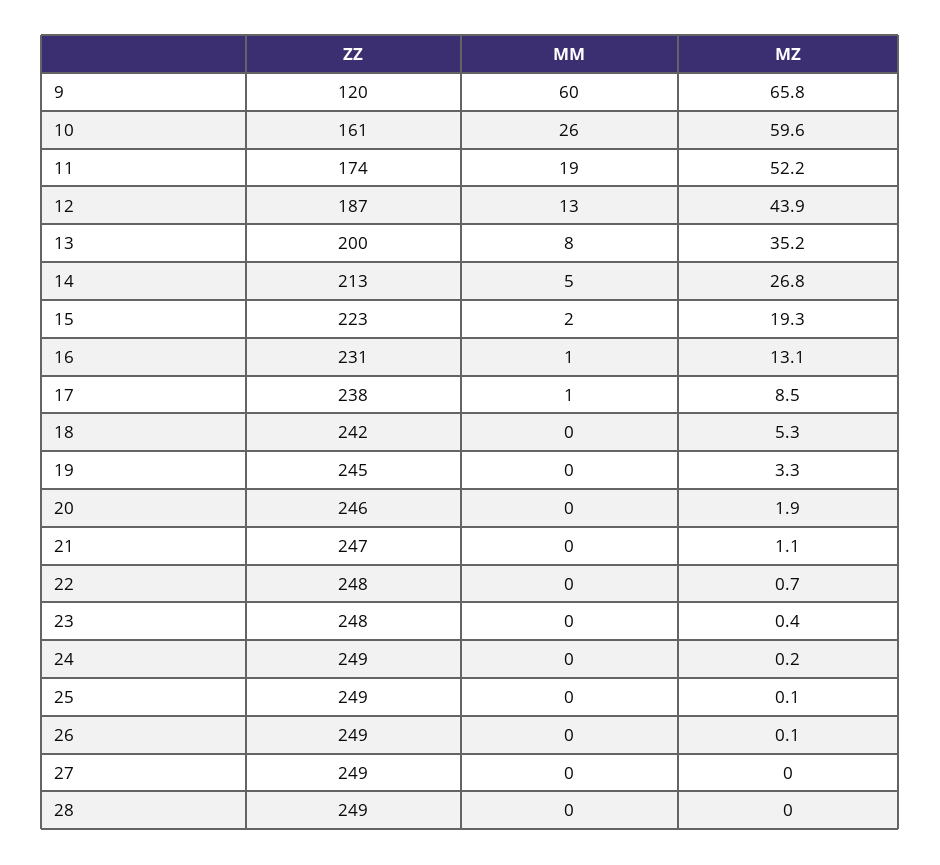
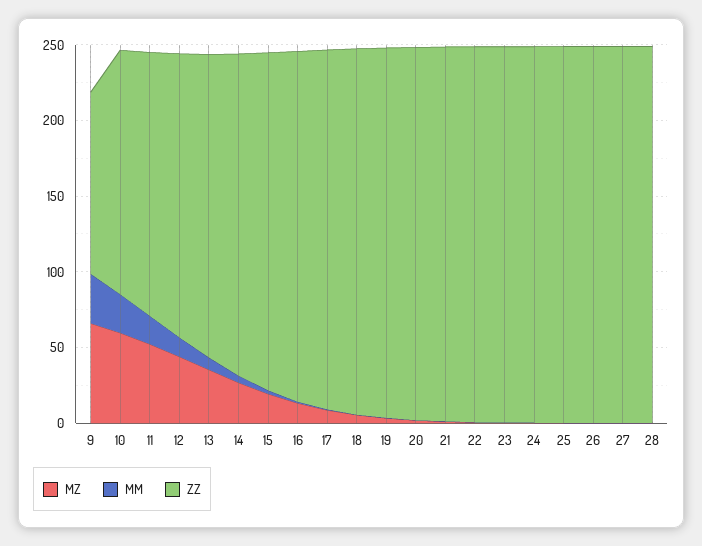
MM, 9: 60 -> 30

